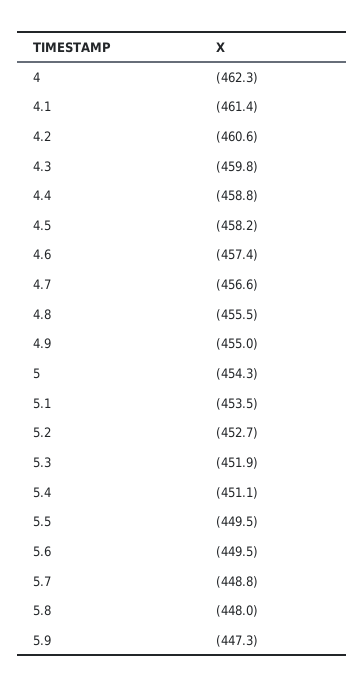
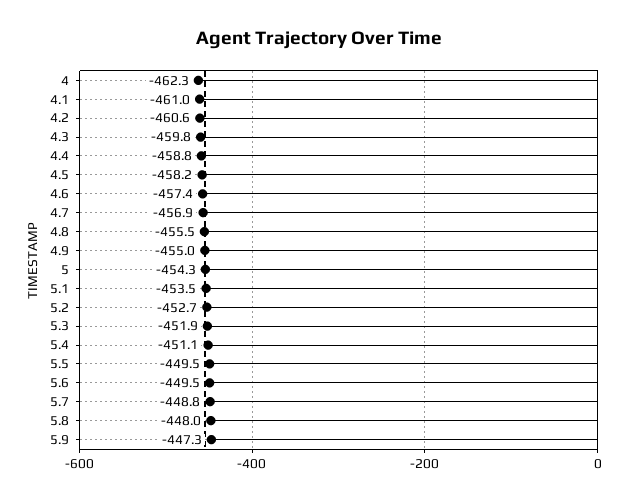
4.1: -461.4 -> -461
4.7: -456.6 -> -456.9

